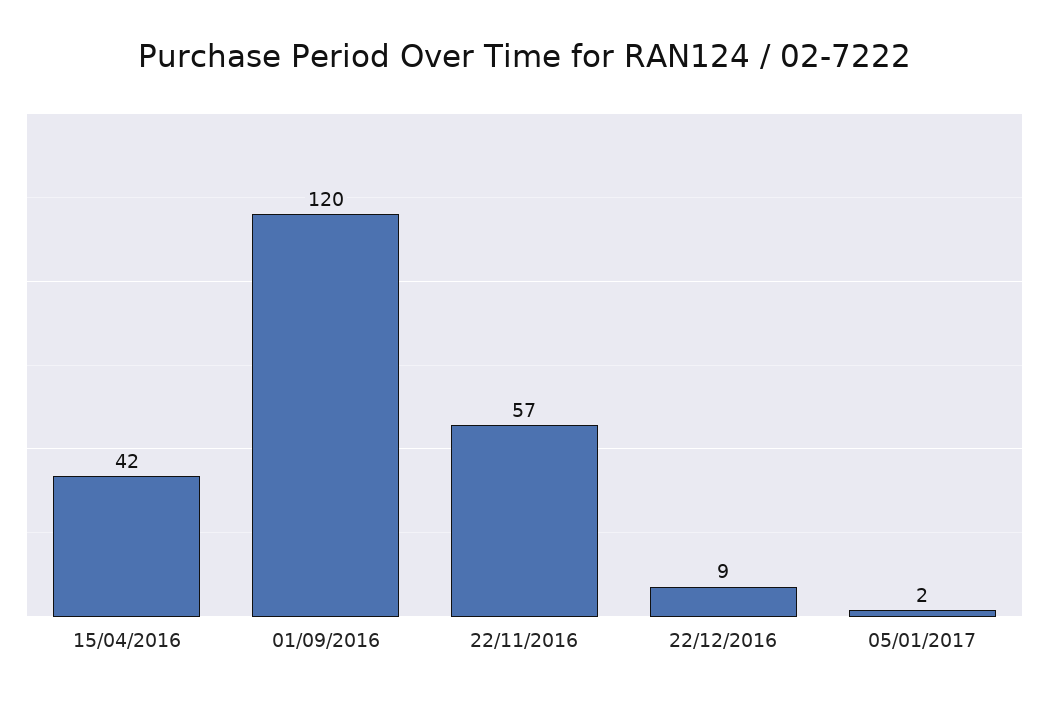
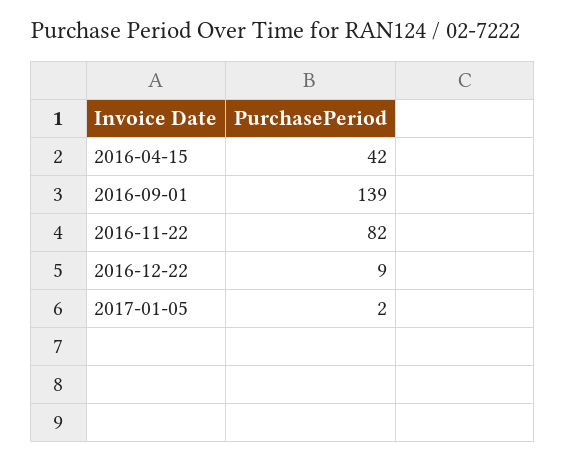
01/09/2016: 120 -> 139
22/11/2016: 57 -> 82

